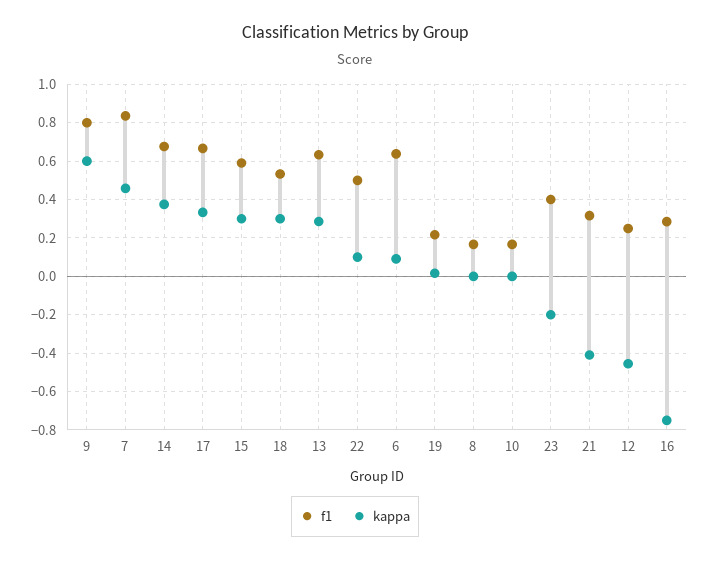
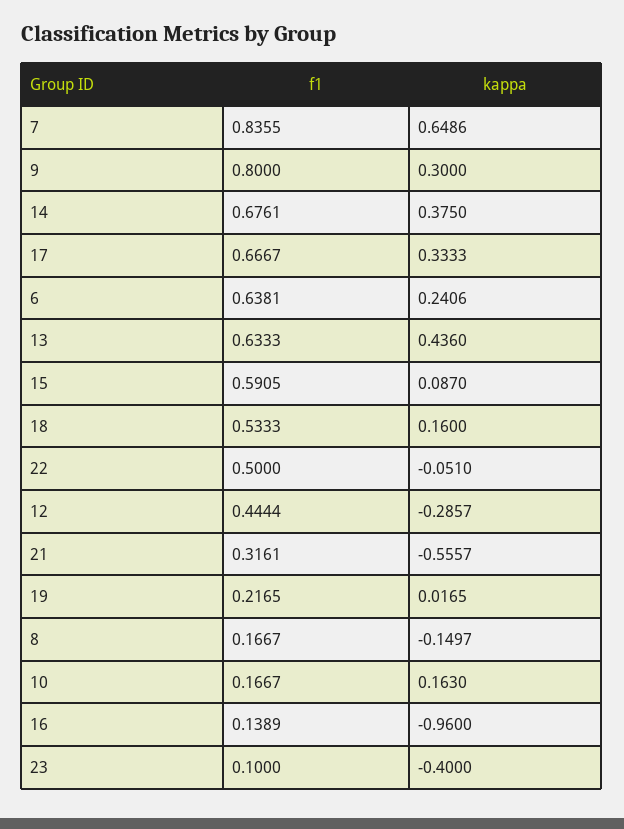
kappa, 9: 0.6 -> 0.3
kappa, 7: 0.45 -> 0.6486
kappa, 15: 0.3 -> 0.087
kappa, 18: 0.3 -> 0.16
kappa, 13: 0.3 -> 0.436
kappa, 22: 0.1 -> -0.051
kappa, 6: 0.1 -> 0.2406
kappa, 8: 0 -> -0.1497
kappa, 10: 0 -> 0.163
f1, 23: 0.4 -> 0.1
kappa, 23: -0.2 -> -0.4
kappa, 21: -0.4 -> -0.5557
f1, 12: 0.25 -> 0.4444
kappa, 12: -0.45 -> -0.2857
f1, 16: 0.3 -> 0.1389
kappa, 16: -0.75 -> -0.96

